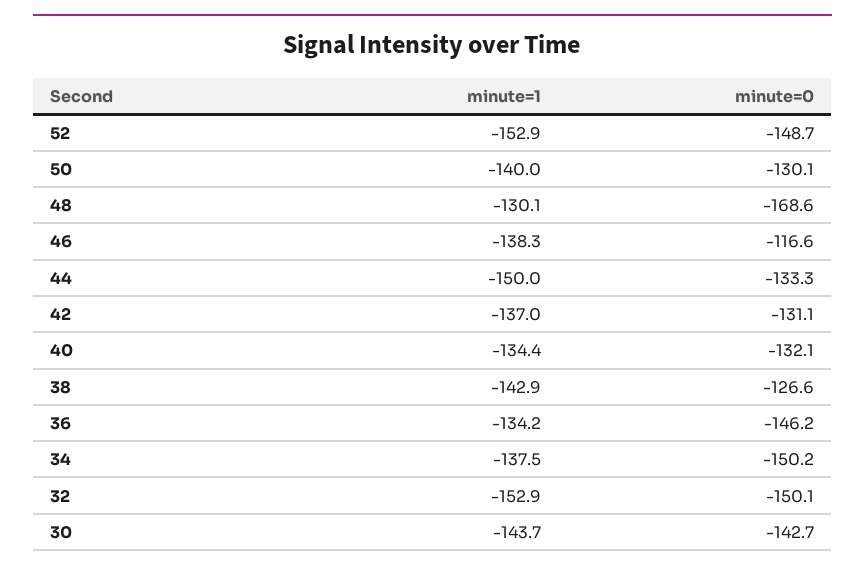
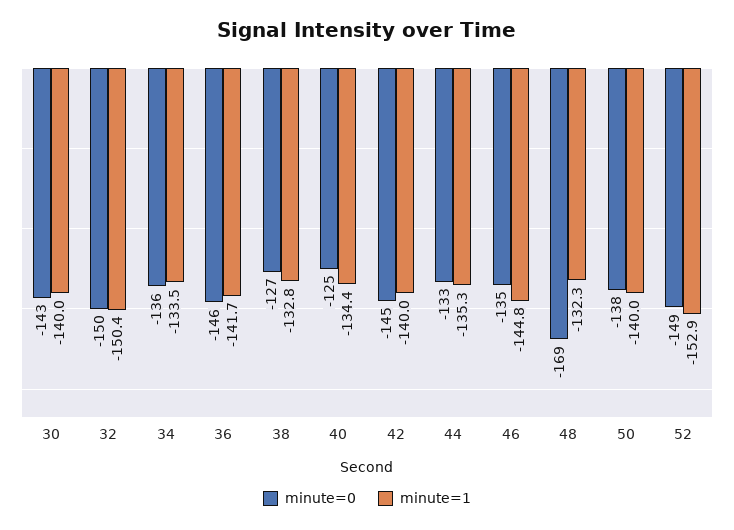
minute=0, 50: -130.1 -> -138
minute=1, 48: -130.1 -> -132.3
minute=1, 46: -138.3 -> -144.8
minute=0, 46: -116.6 -> -135
minute=1, 44: -150 -> -135.3
minute=1, 42: -137 -> -140
minute=0, 42: -131.1 -> -145
minute=0, 40: -132.1 -> -125
minute=1, 38: -142.9 -> -132.8
minute=1, 36: -134.2 -> -141.7
minute=1, 34: -137.5 -> -133.5
minute=0, 34: -150.2 -> -136
minute=1, 32: -152.9 -> -150.4
minute=1, 30: -143.7 -> -140

